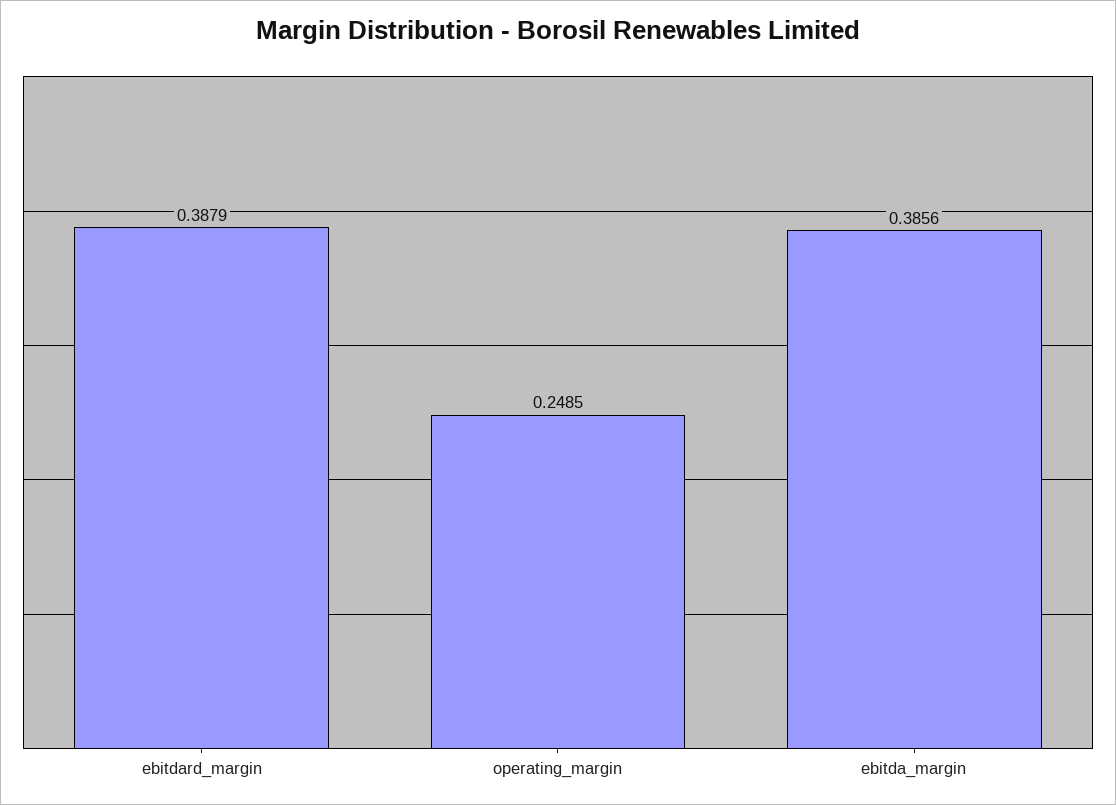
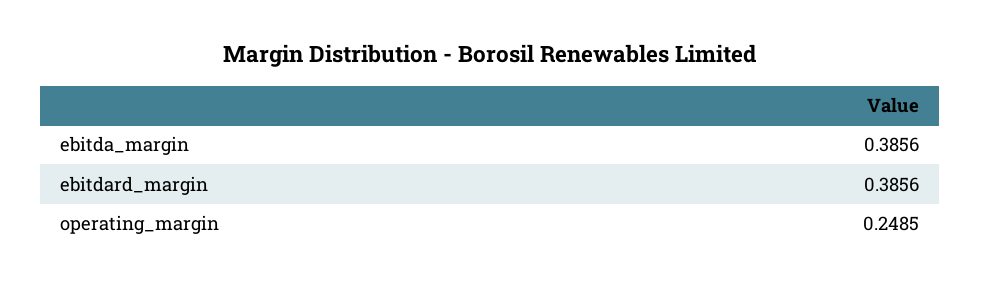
ebitdard_margin: 0.3879 -> 0.3856

